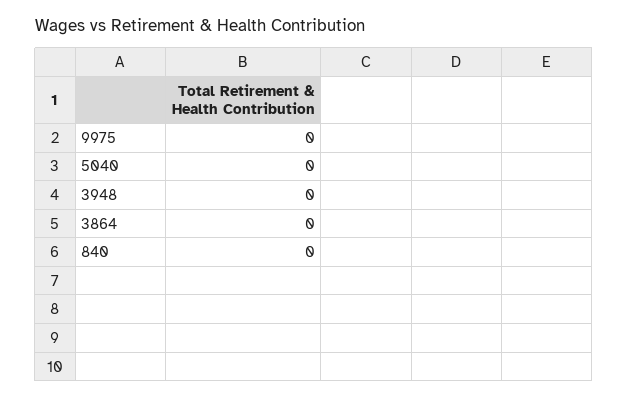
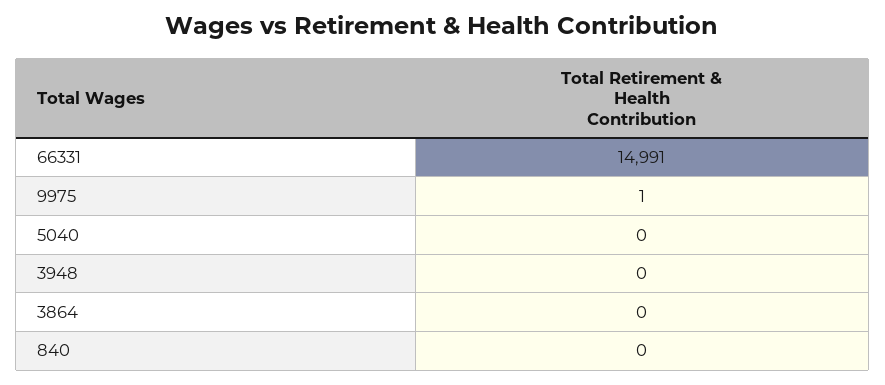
9975: 0 -> 1
66331: none -> 14991

